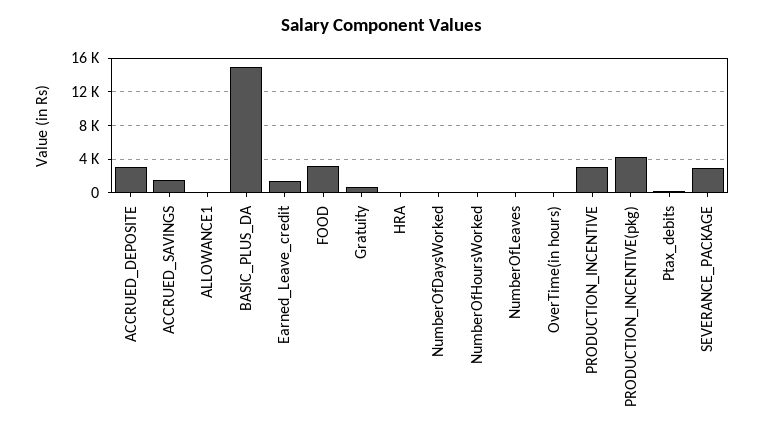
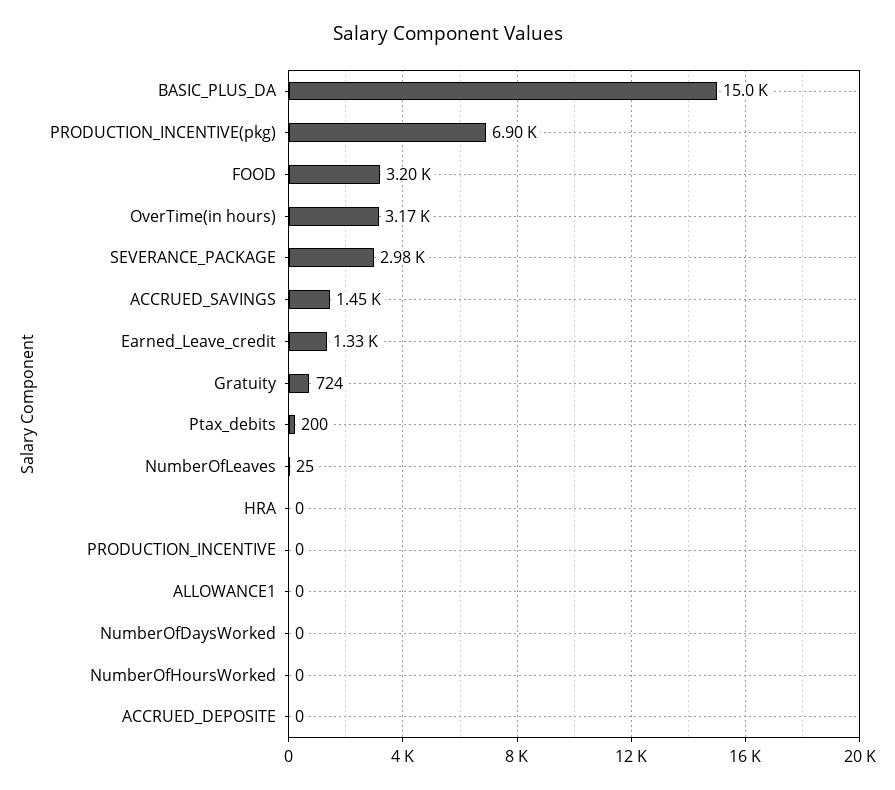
ACCRUED_DEPOSITE: 3000 -> 0
OverTime(in hours): 0 -> 3170
PRODUCTION_INCENTIVE: 3000 -> 0
PRODUCTION_INCENTIVE(pkg): 4000 -> 6900

